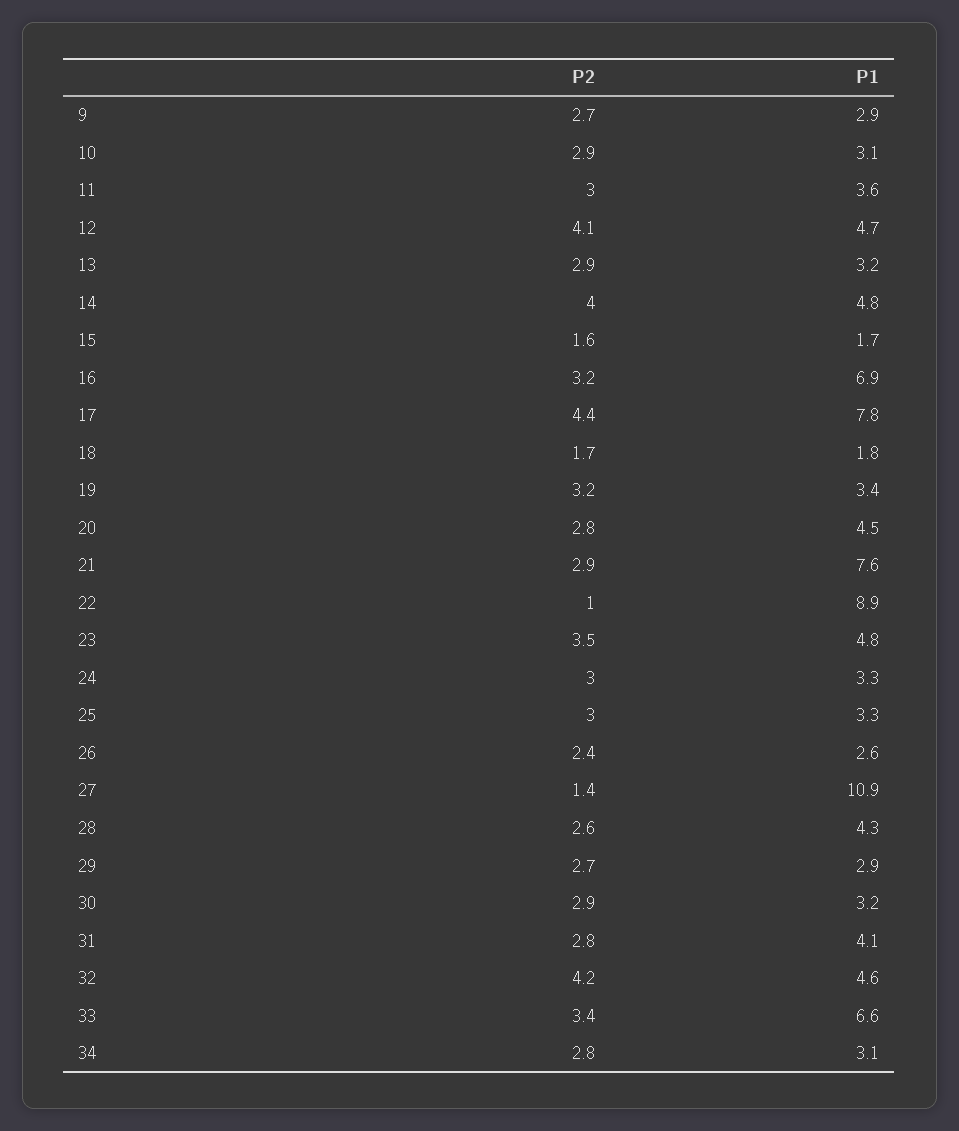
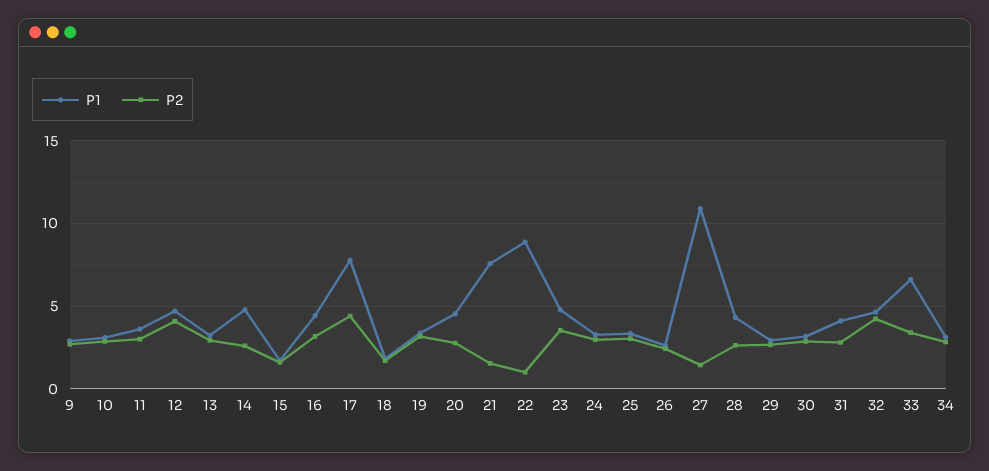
P2, 14: 4 -> 2.5
P1, 16: 6.9 -> 4.5
P2, 21: 2.9 -> 1.5

